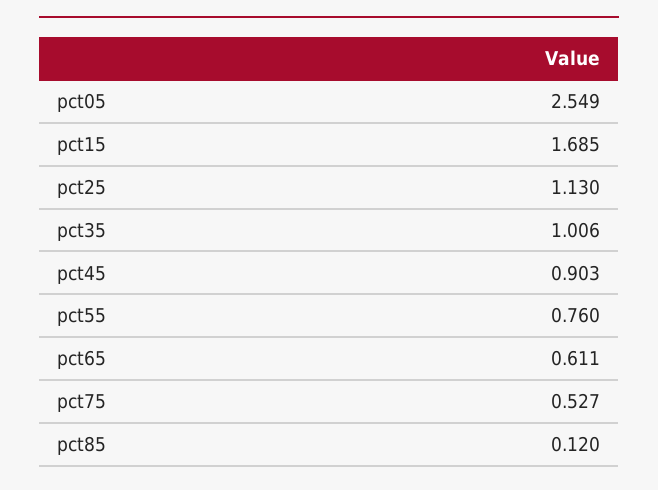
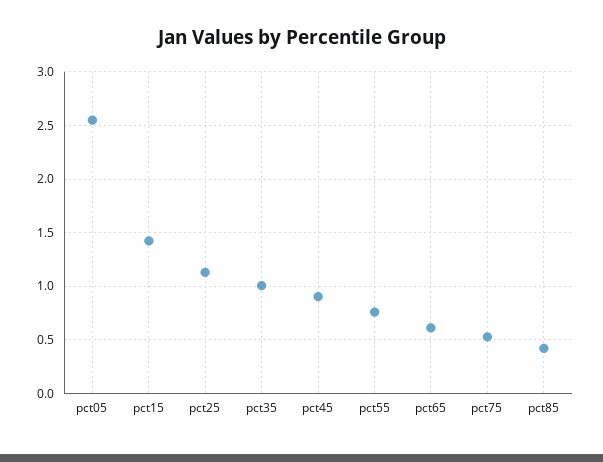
pct15: 1.685 -> 1.4
pct85: 0.12 -> 0.4

